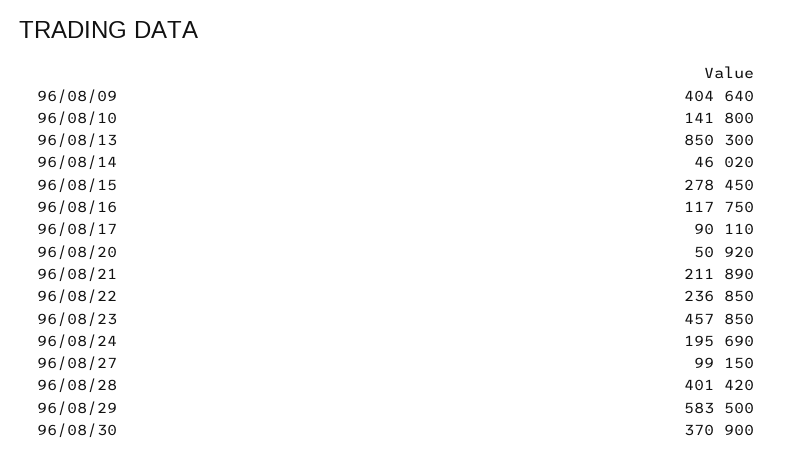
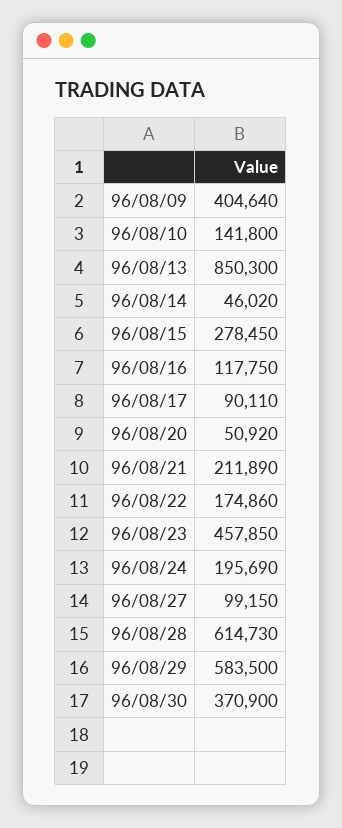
96/08/22: 236850 -> 174860
96/08/28: 401420 -> 614730

